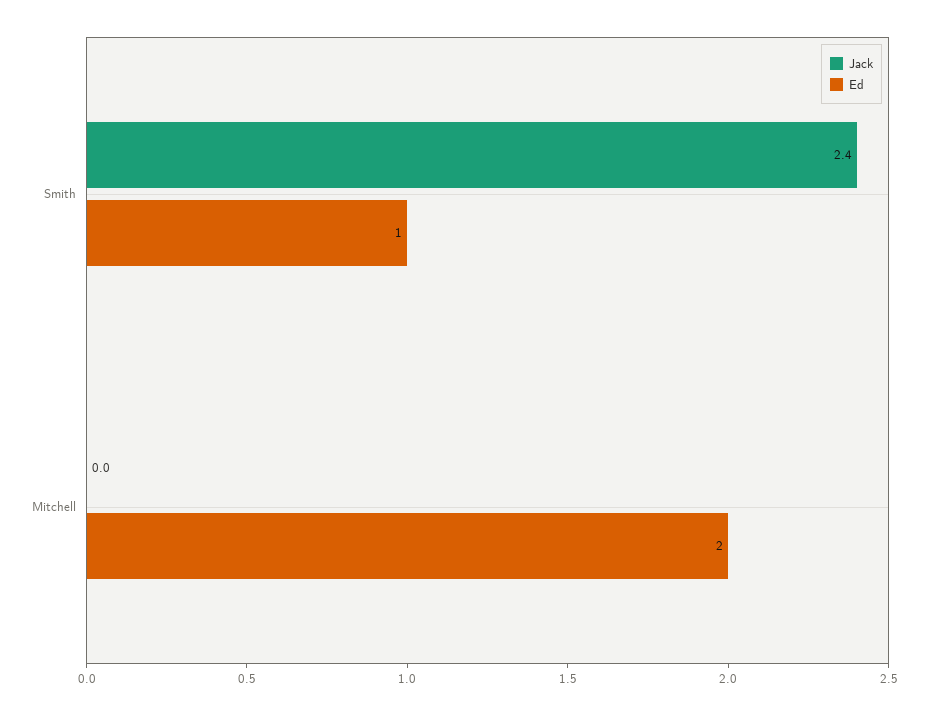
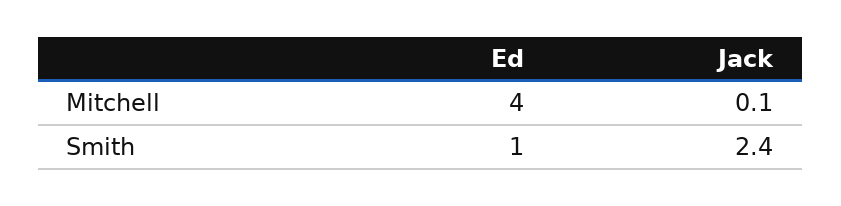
Jack, Mitchell: 0 -> 0.1
Ed, Mitchell: 2 -> 4

